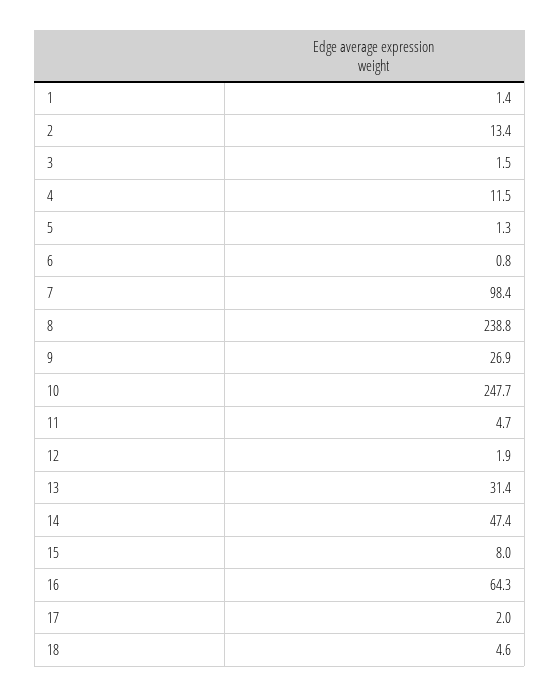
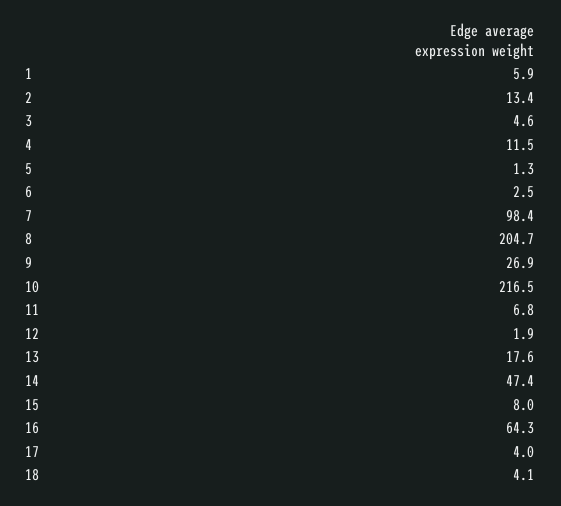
1: 1.4 -> 5.9
3: 1.5 -> 4.6
6: 0.8 -> 2.5
8: 238.8 -> 204.7
10: 247.7 -> 216.5
11: 4.7 -> 6.8
13: 31.4 -> 17.6
17: 2 -> 4
18: 4.6 -> 4.1

